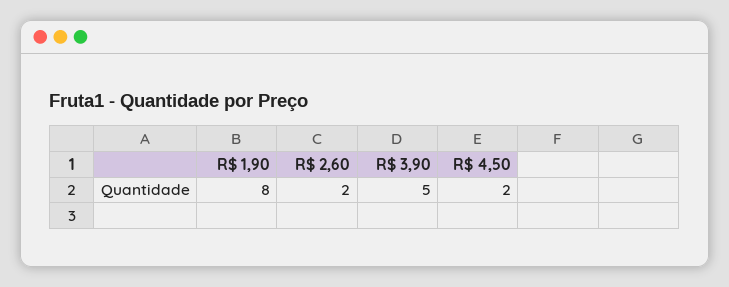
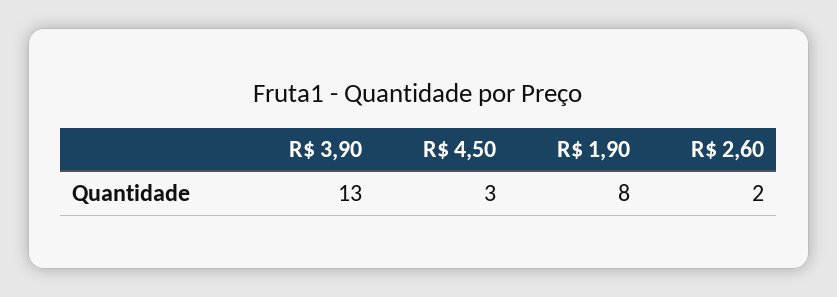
R$ 3,90: 5 -> 13
R$ 4,50: 2 -> 3

